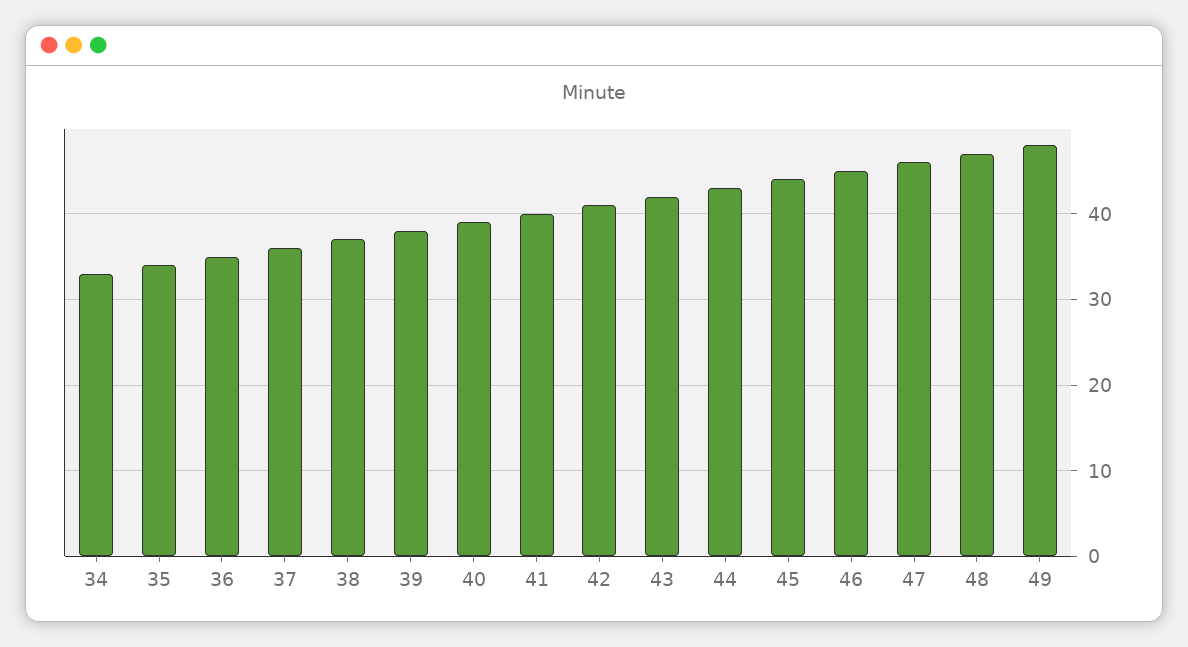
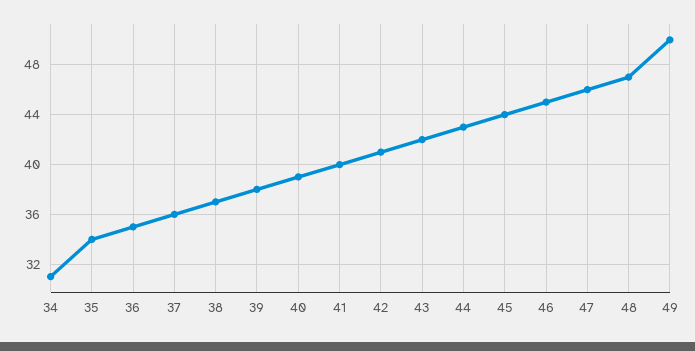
34: 33 -> 31
49: 48 -> 50

